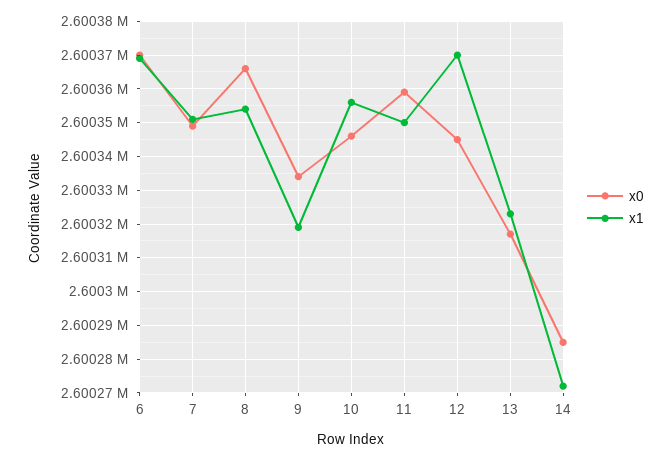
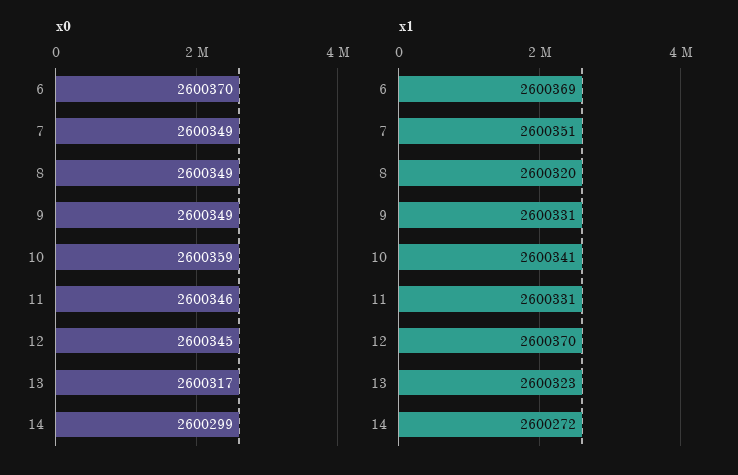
x0, 8: 2600365 -> 2600349
x1, 8: 2600355 -> 2600320
x0, 9: 2600335 -> 2600349
x1, 9: 2600320 -> 2600331
x0, 10: 2600345 -> 2600359
x1, 10: 2600355 -> 2600341
x0, 11: 2600360 -> 2600346
x1, 11: 2600350 -> 2600331
x0, 14: 2600285 -> 2600299

